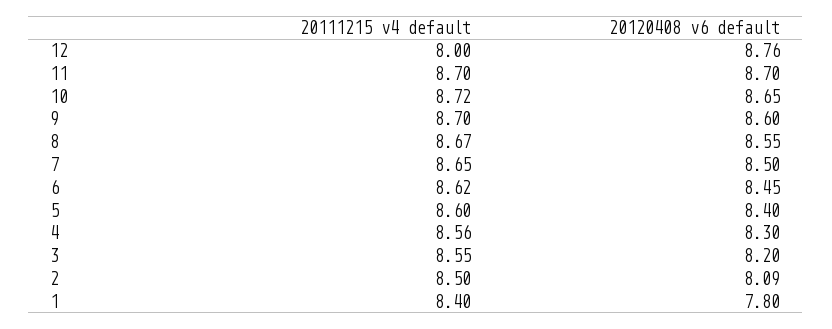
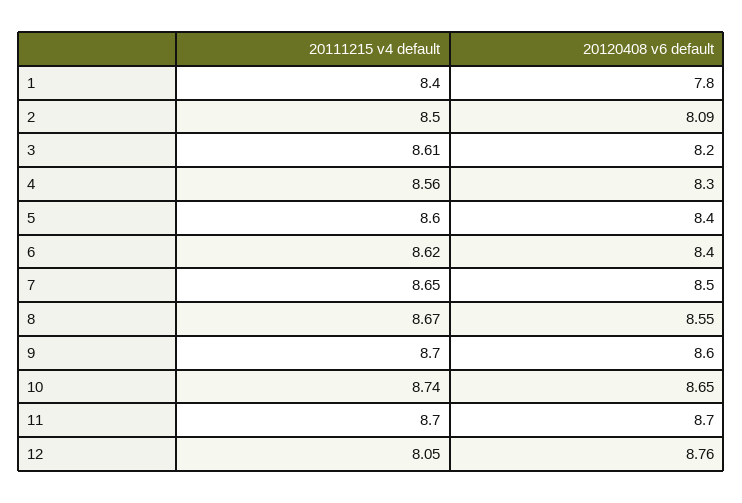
20111215 v4 default, 12: 8 -> 8.05
20111215 v4 default, 10: 8.72 -> 8.74
20120408 v6 default, 6: 8.45 -> 8.4
20111215 v4 default, 3: 8.55 -> 8.61

